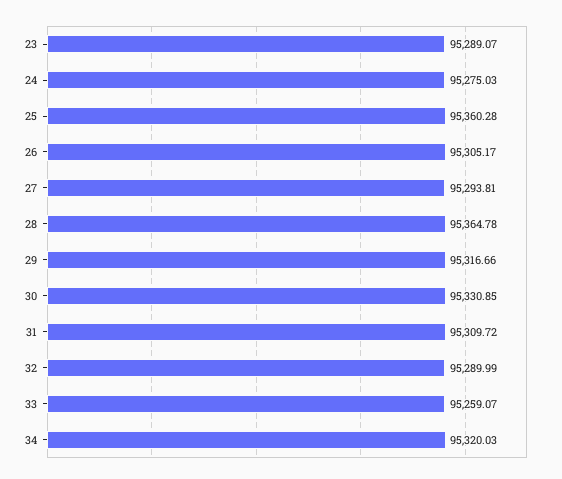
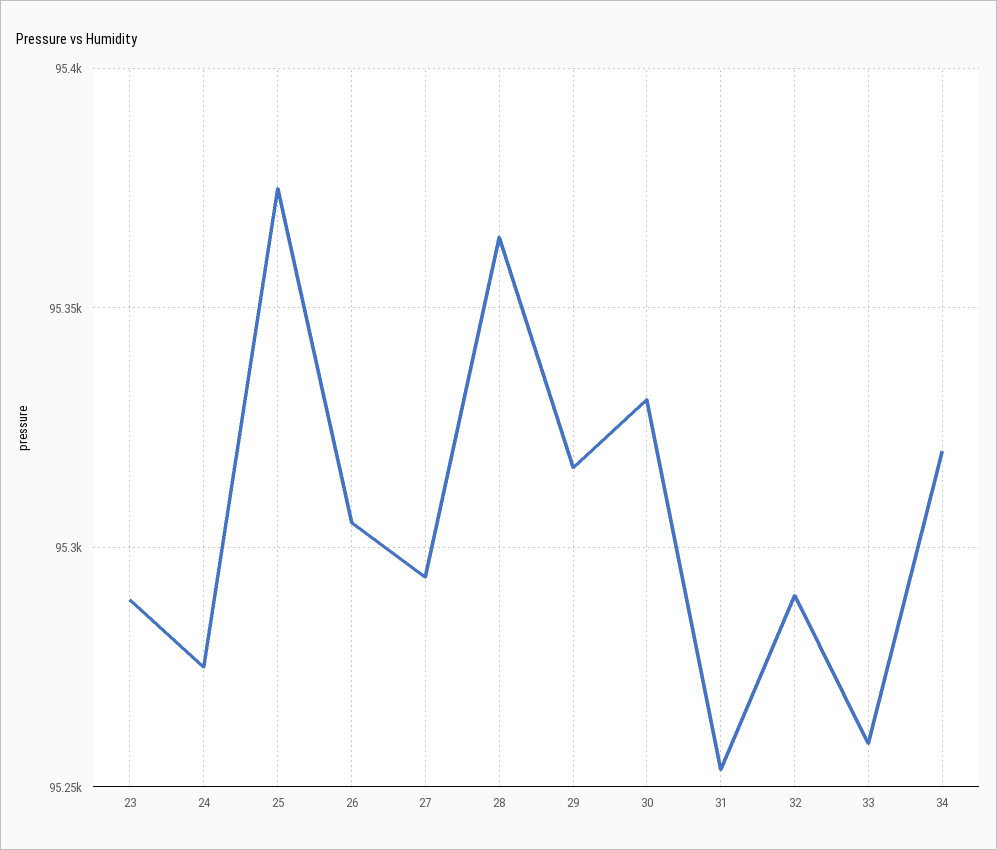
25: 95360.28 -> 95375
31: 95309.72 -> 95255

